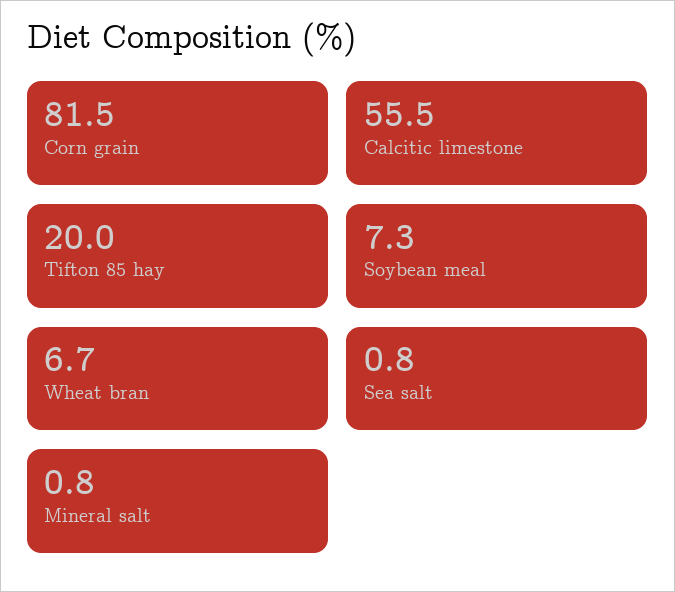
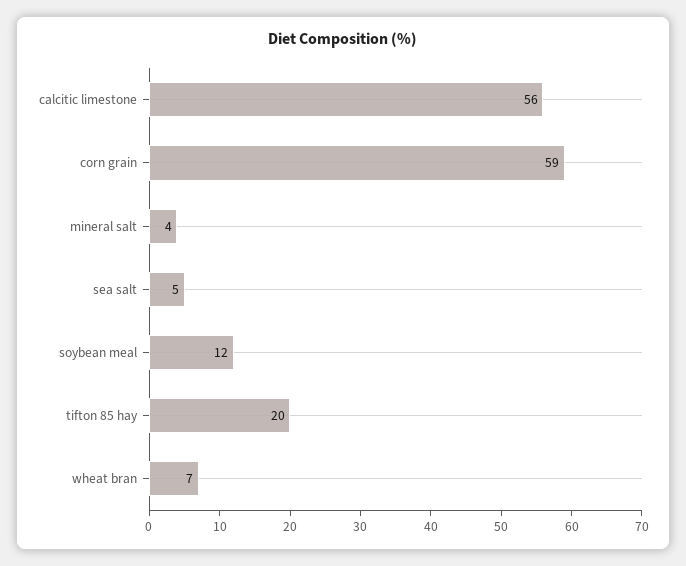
Corn grain: 81.5 -> 59
Soybean meal: 7.3 -> 12
Sea salt: 0.8 -> 5
Mineral salt: 0.8 -> 4

